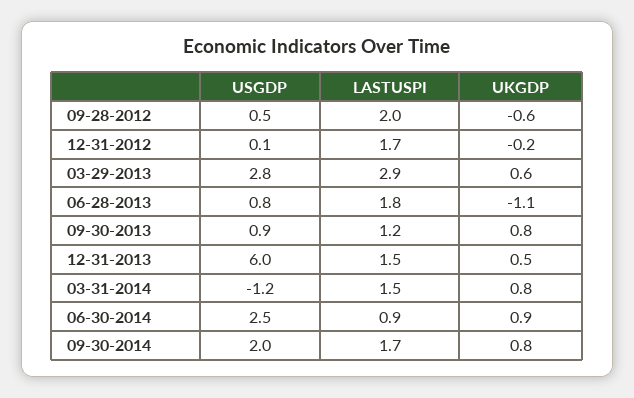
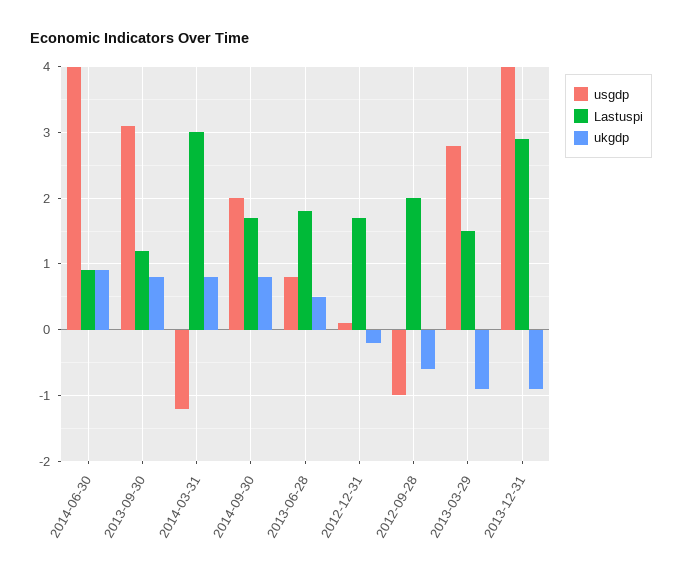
USGDP, 09-28-2012: 0.5 -> -1
LASTUSPI, 03-29-2013: 2.9 -> 1.5
UKGDP, 03-29-2013: 0.6 -> -0.9
UKGDP, 06-28-2013: -1.1 -> 0.5
USGDP, 09-30-2013: 0.9 -> 3.1
USGDP, 12-31-2013: 6 -> 4
LASTUSPI, 12-31-2013: 1.5 -> 2.9
UKGDP, 12-31-2013: 0.5 -> -0.9
LASTUSPI, 03-31-2014: 1.5 -> 3
USGDP, 06-30-2014: 2.5 -> 4

